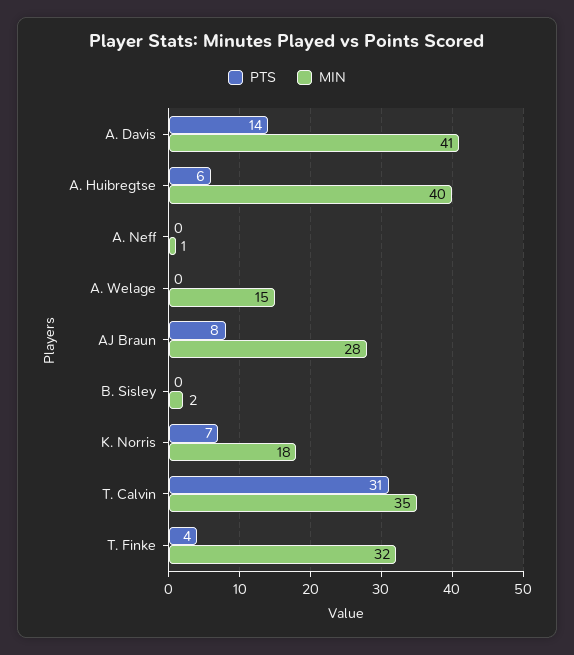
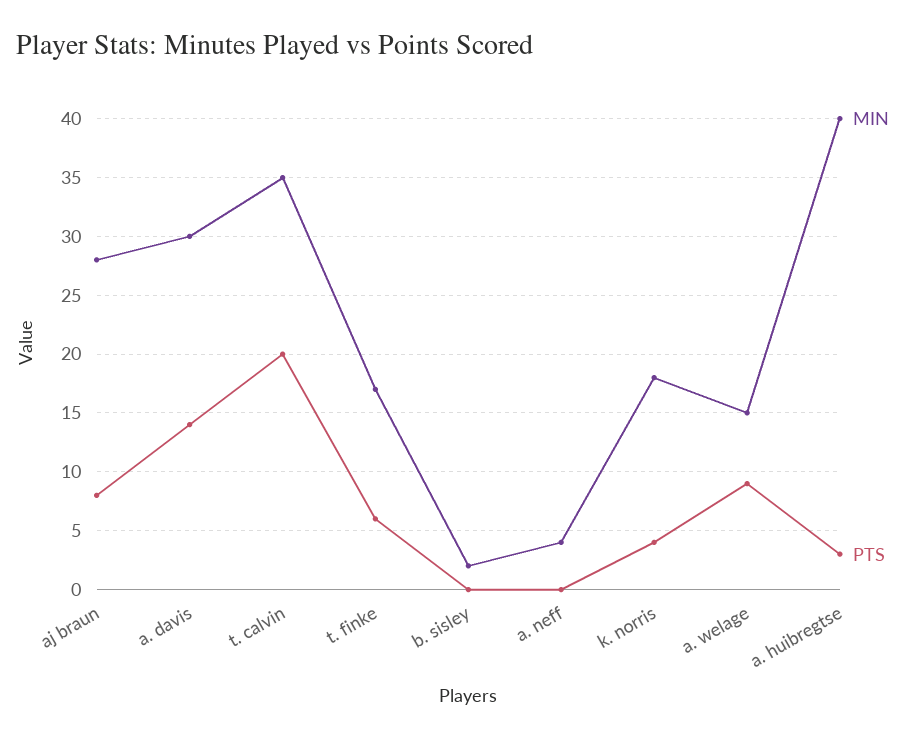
MIN, A. Davis: 41 -> 30
PTS, A. Huibregtse: 6 -> 3
MIN, A. Neff: 1 -> 4
PTS, A. Welage: 0 -> 9
PTS, K. Norris: 7 -> 4
PTS, T. Calvin: 31 -> 20
PTS, T. Finke: 4 -> 6
MIN, T. Finke: 32 -> 17

